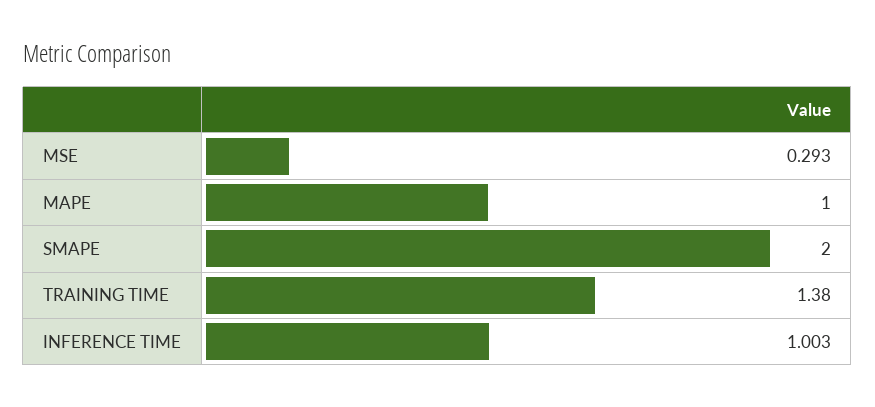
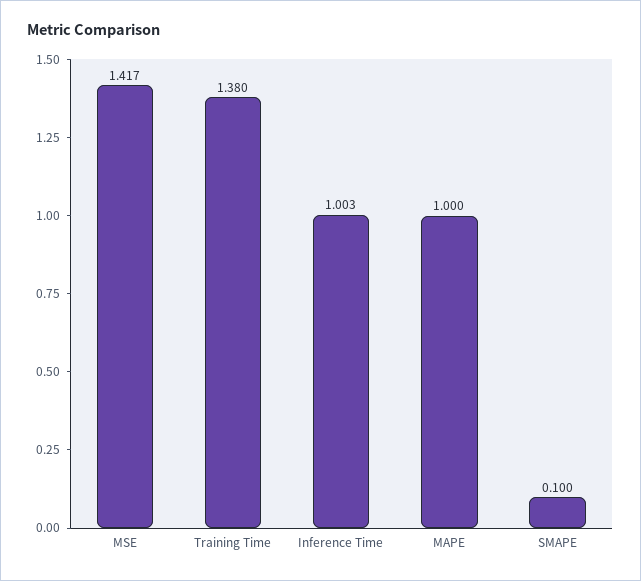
MSE: 0.293 -> 1.417
SMAPE: 2 -> 0.1

